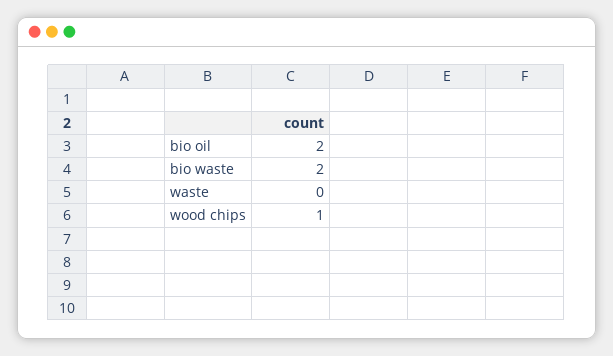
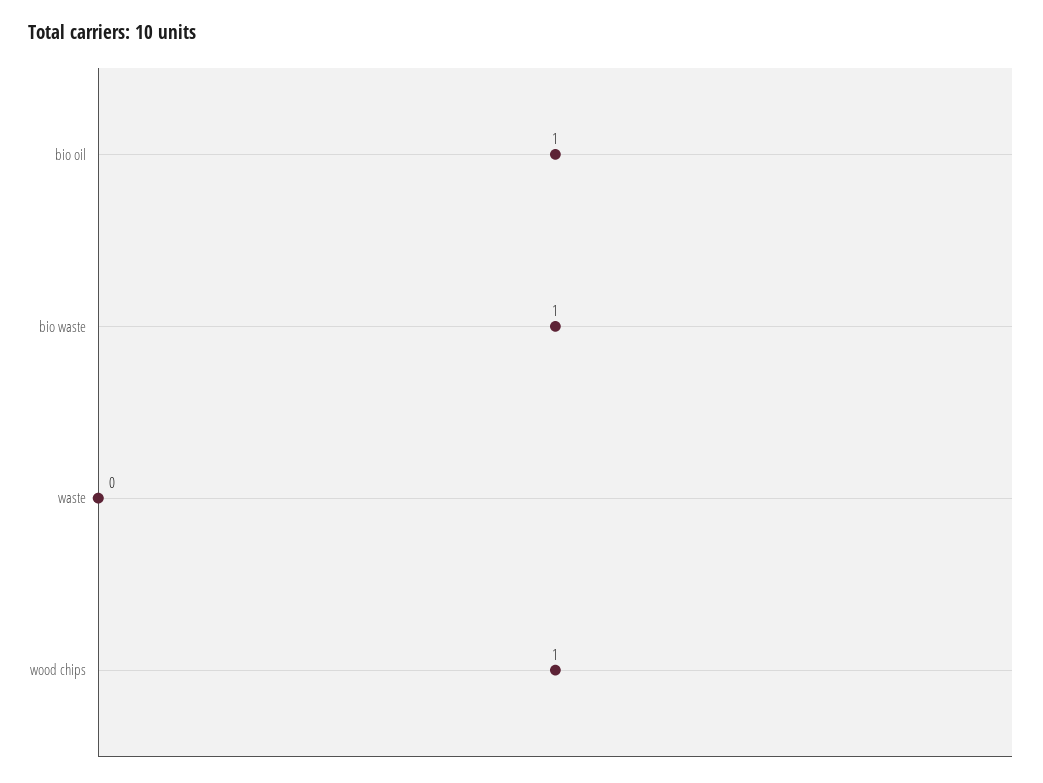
bio oil: 2 -> 1
bio waste: 2 -> 1

